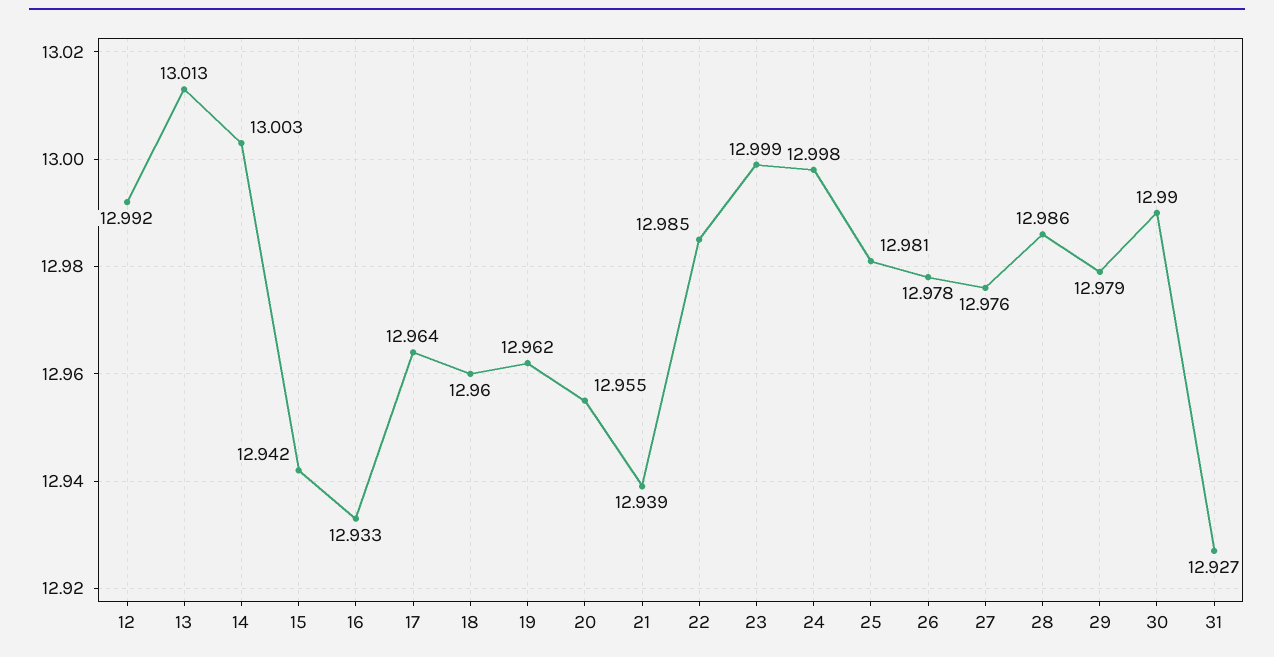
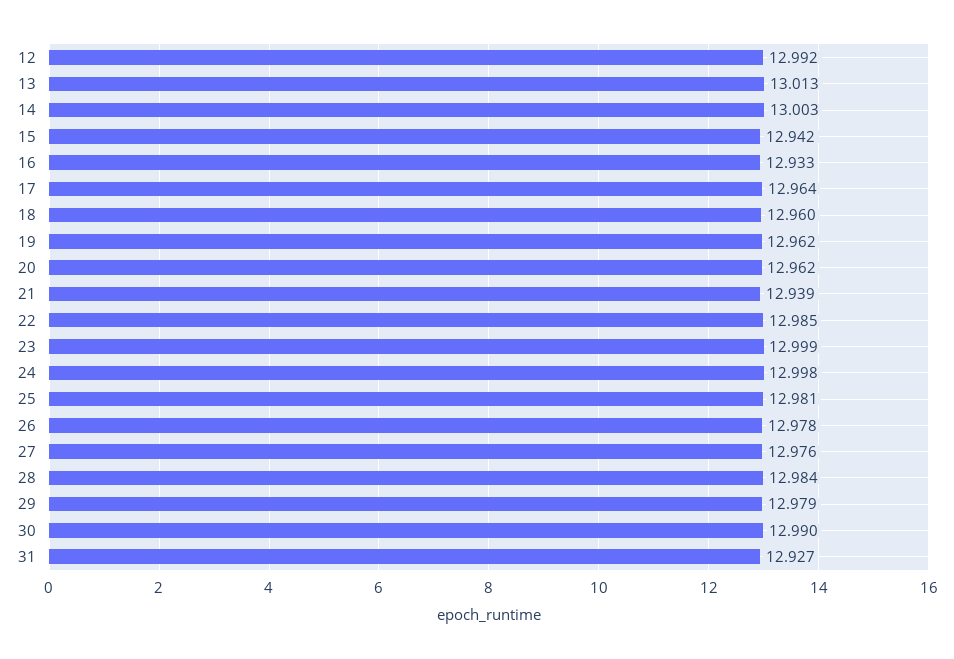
20: 12.955 -> 12.962
28: 12.986 -> 12.984

